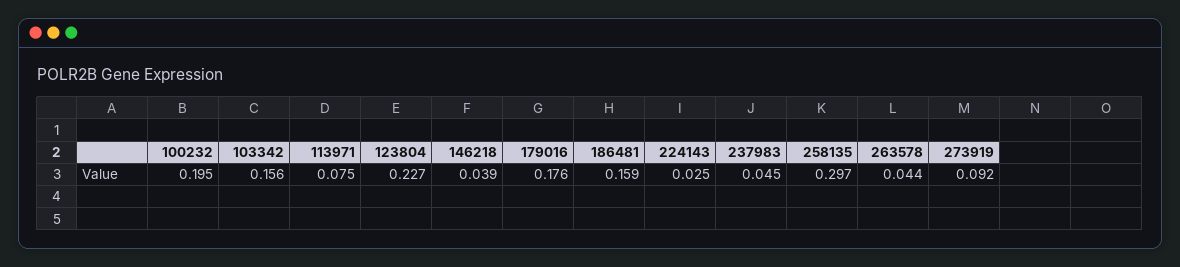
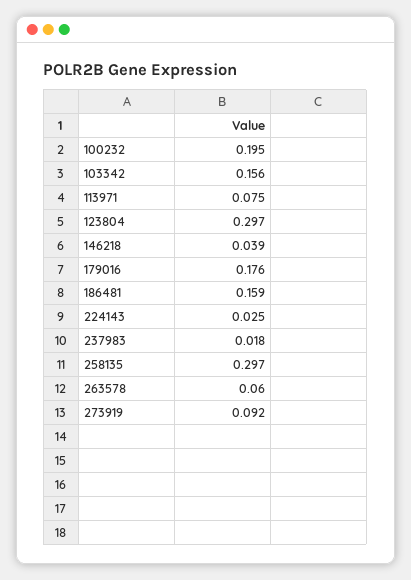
123804: 0.227 -> 0.297
237983: 0.045 -> 0.018
263578: 0.044 -> 0.06

